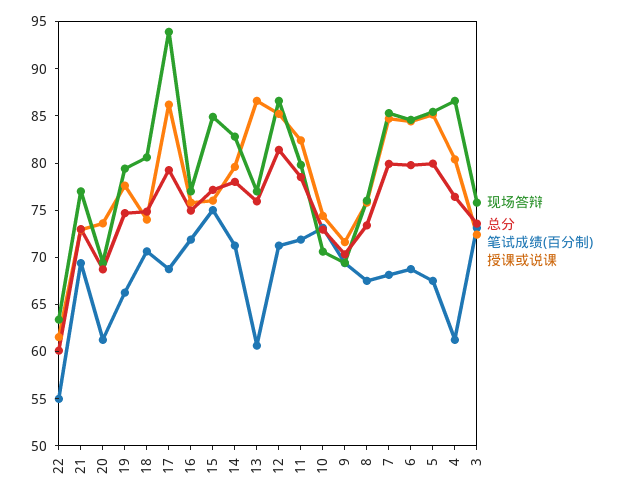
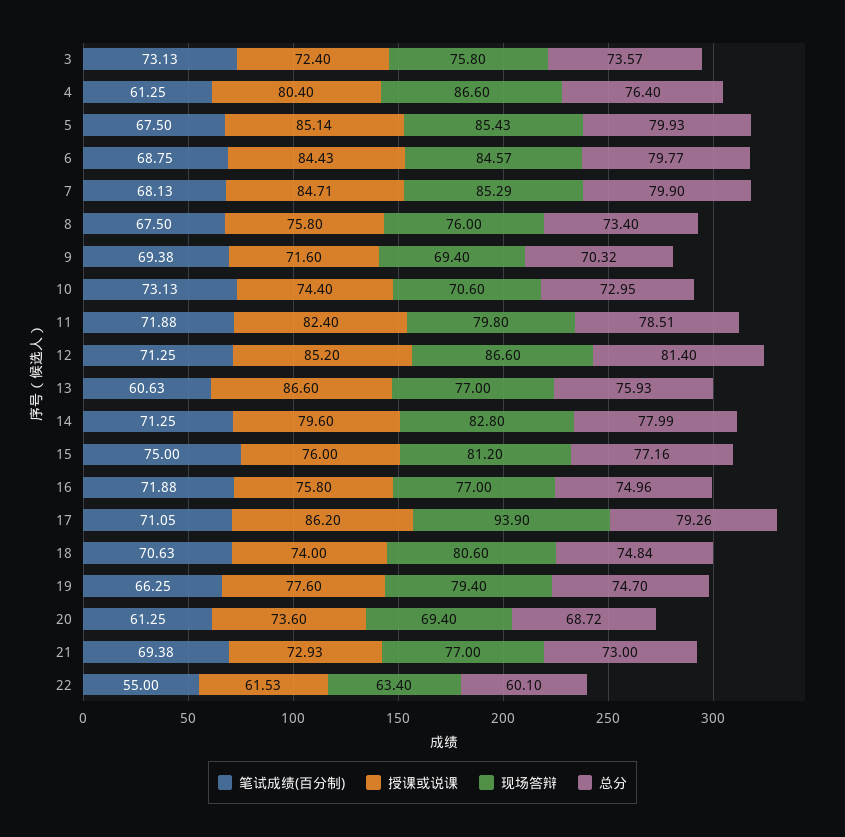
笔试成绩(百分制), 17: 69 -> 71.05
现场答辩, 15: 85 -> 81.2

